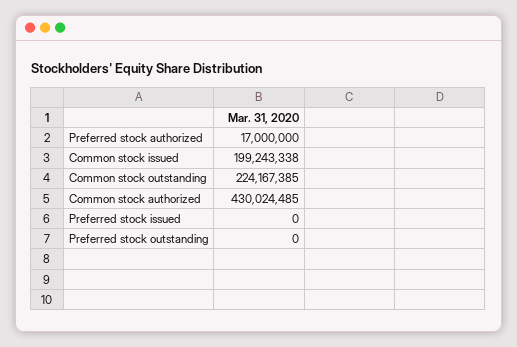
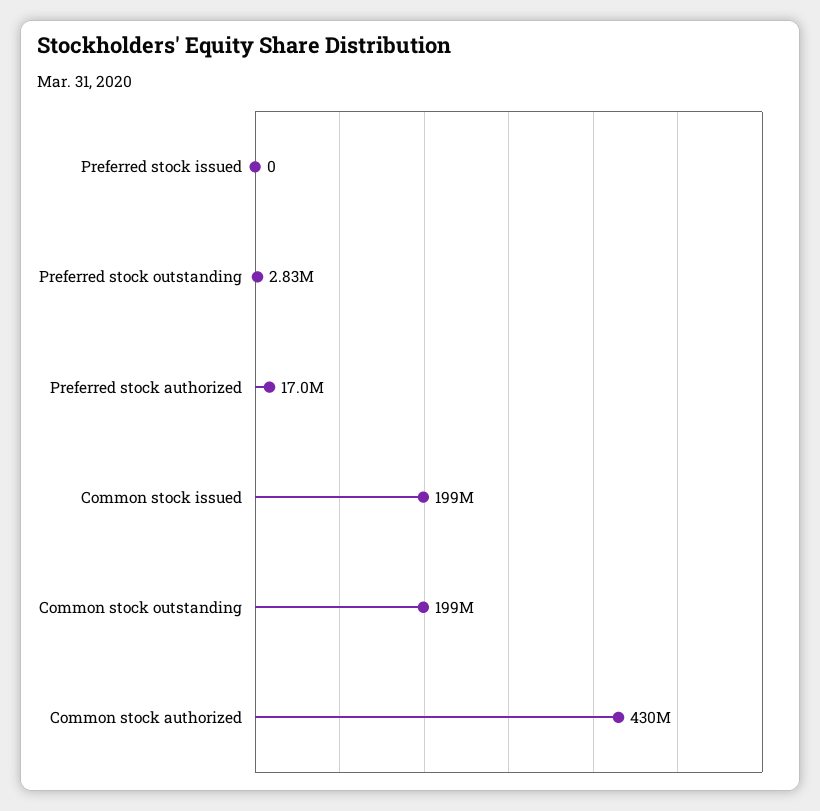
Common stock outstanding: 224167385 -> 199000000
Preferred stock outstanding: 0 -> 2830000

